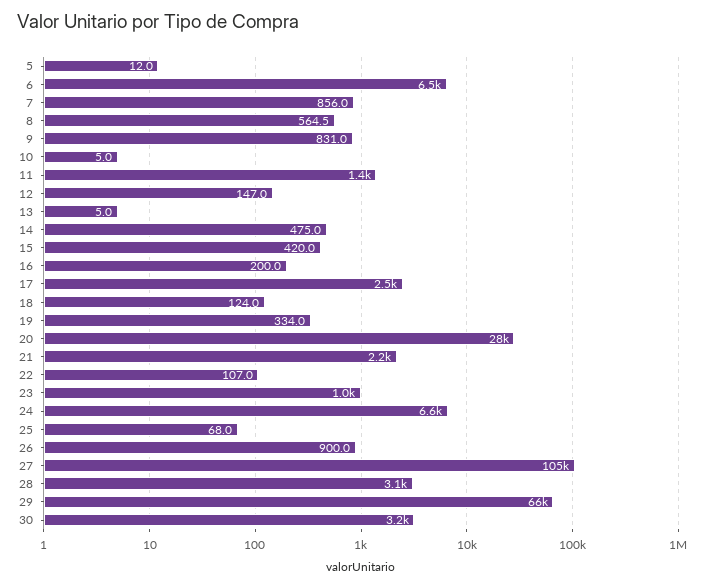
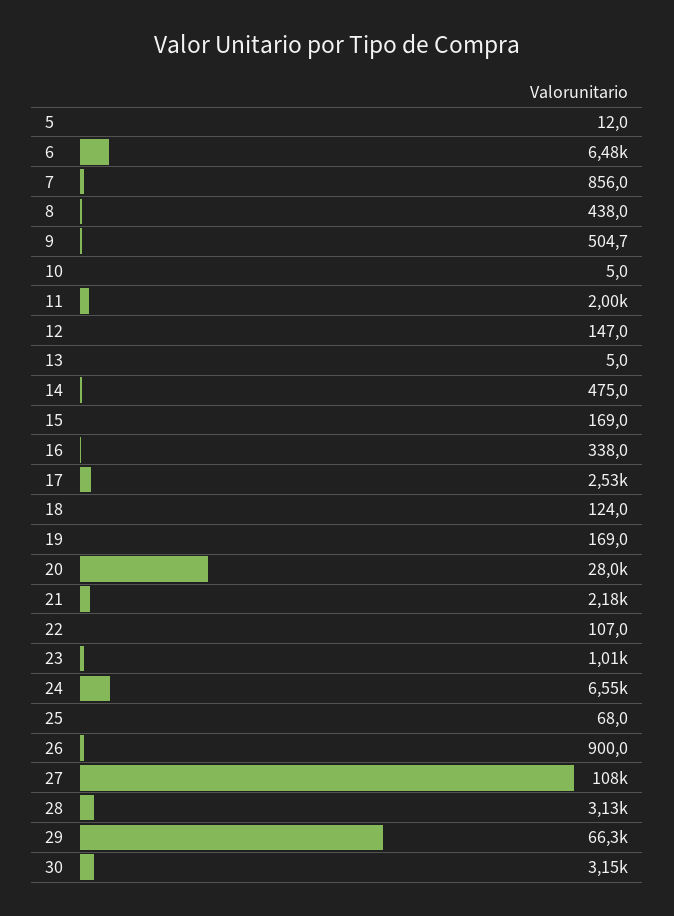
8: 564.5 -> 438
9: 831 -> 504.7
11: 1400 -> 2000
15: 420 -> 169
16: 200 -> 338
19: 334 -> 169
27: 105000 -> 108000

